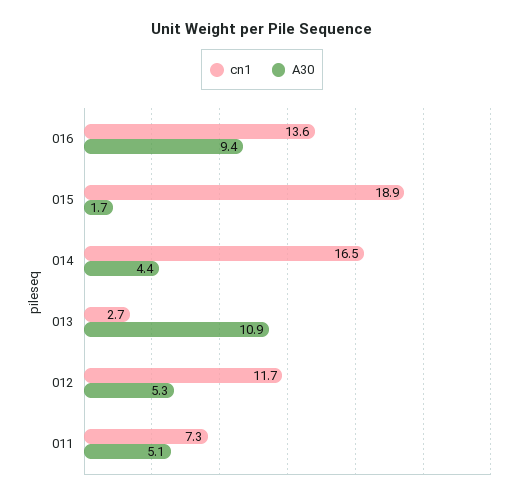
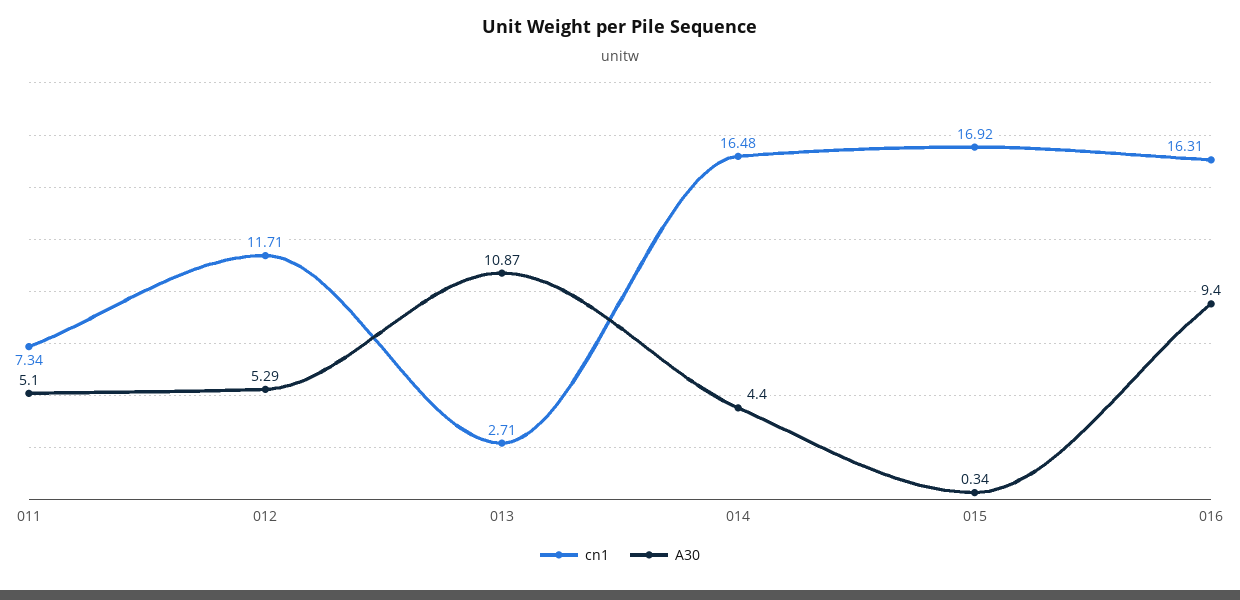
cn1, 016: 13.6 -> 16.31
cn1, 015: 18.9 -> 16.92
A30, 015: 1.7 -> 0.34

